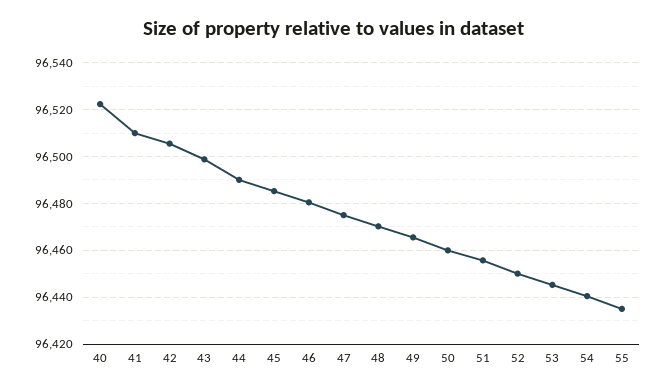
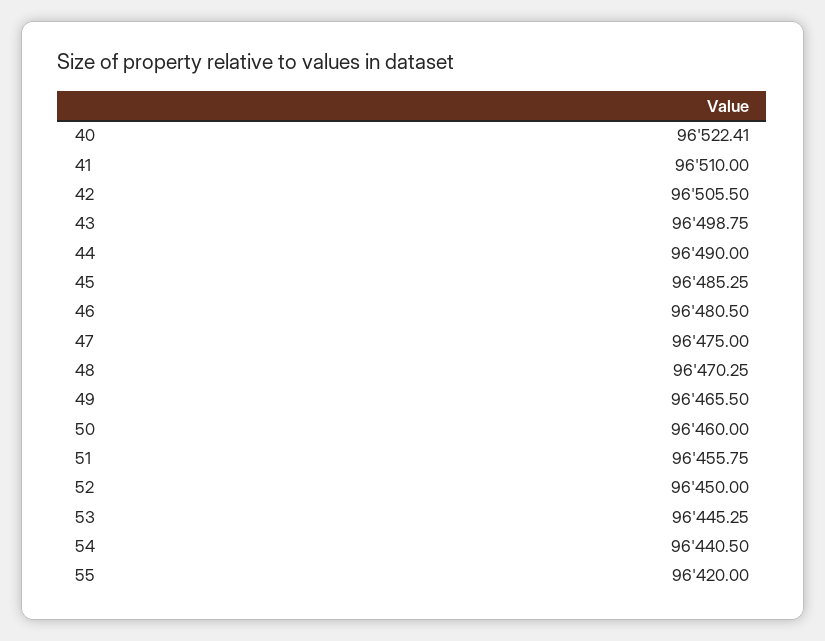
55: 96435 -> 96420

